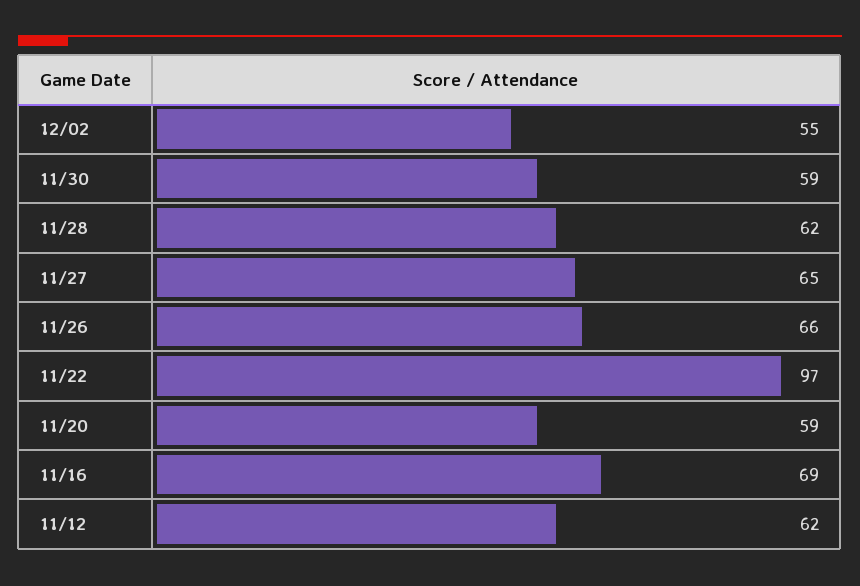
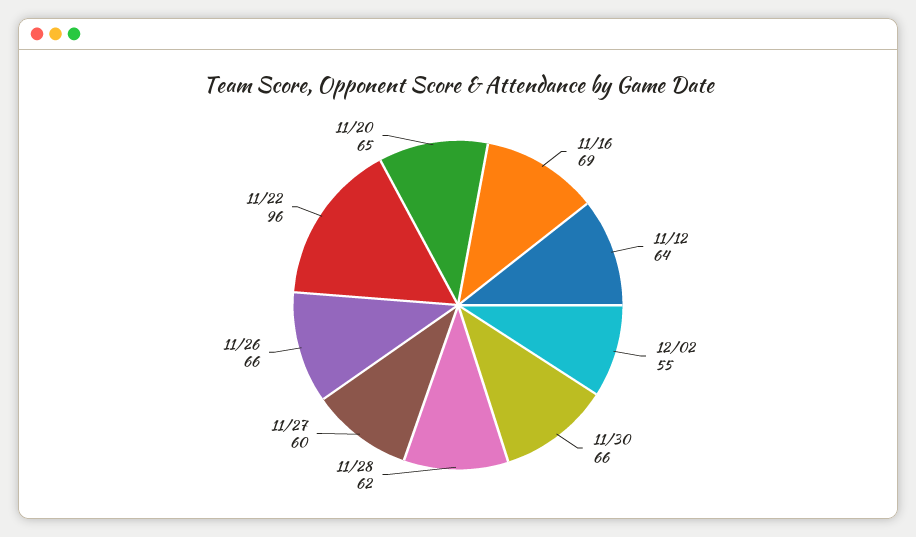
11/30: 59 -> 66
11/27: 65 -> 60
11/22: 97 -> 96
11/20: 59 -> 65
11/12: 62 -> 64

